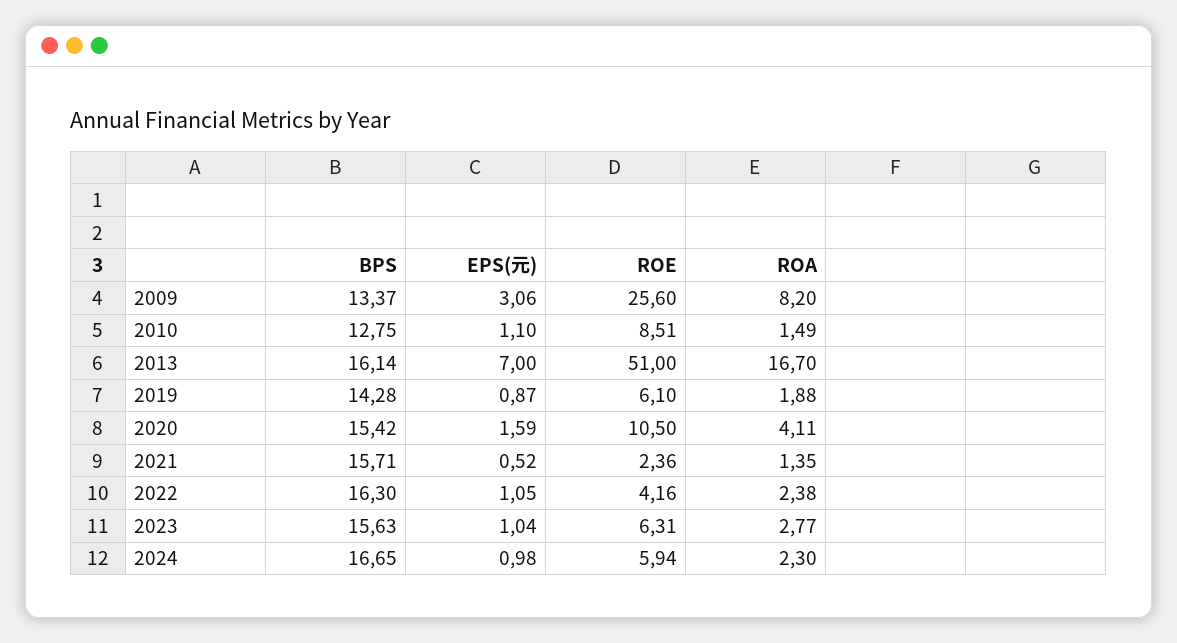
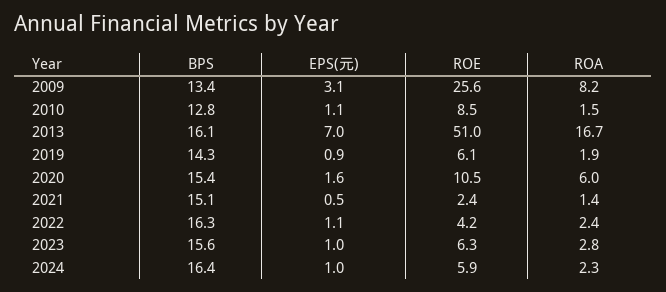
ROA, 2020: 4.11 -> 6
BPS, 2021: 15.71 -> 15.1
BPS, 2024: 16.65 -> 16.4

